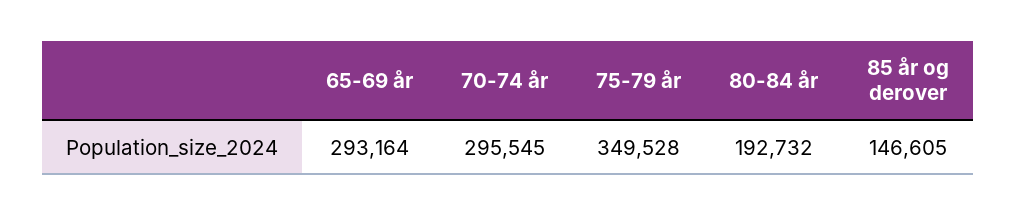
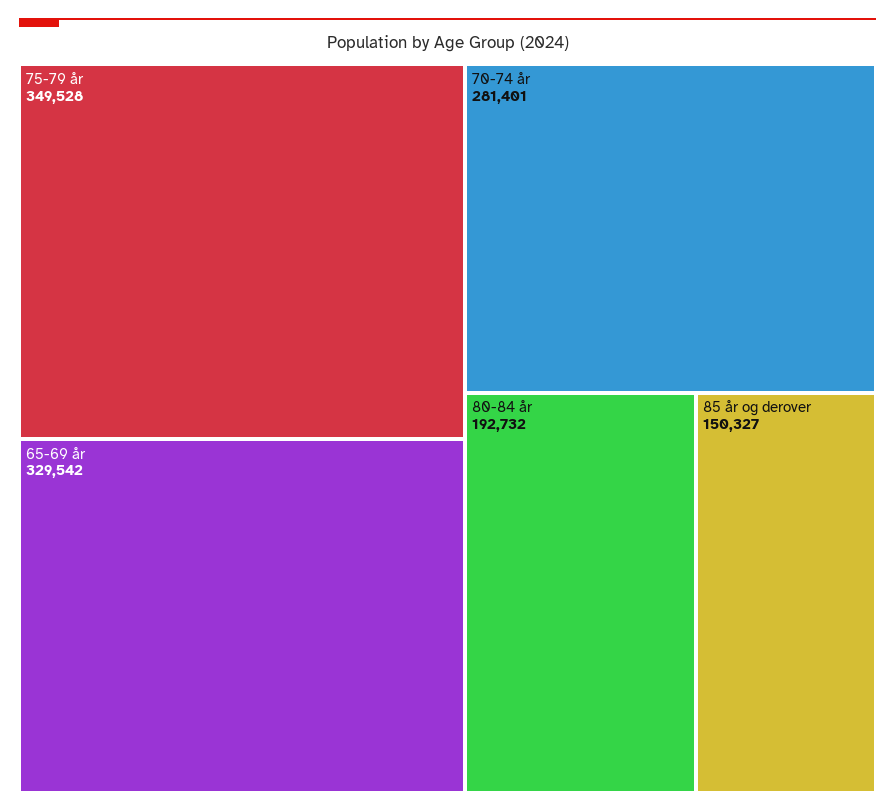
65-69 år: 293164 -> 329542
70-74 år: 295545 -> 281401
85 år og derover: 146605 -> 150327

